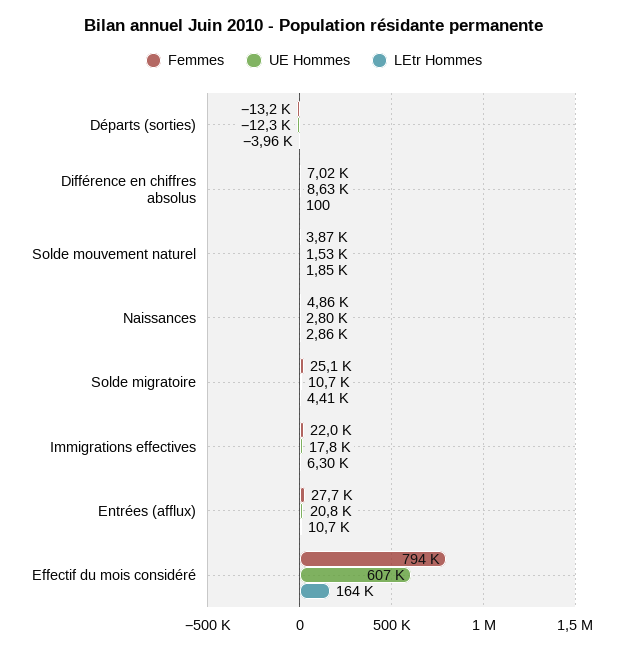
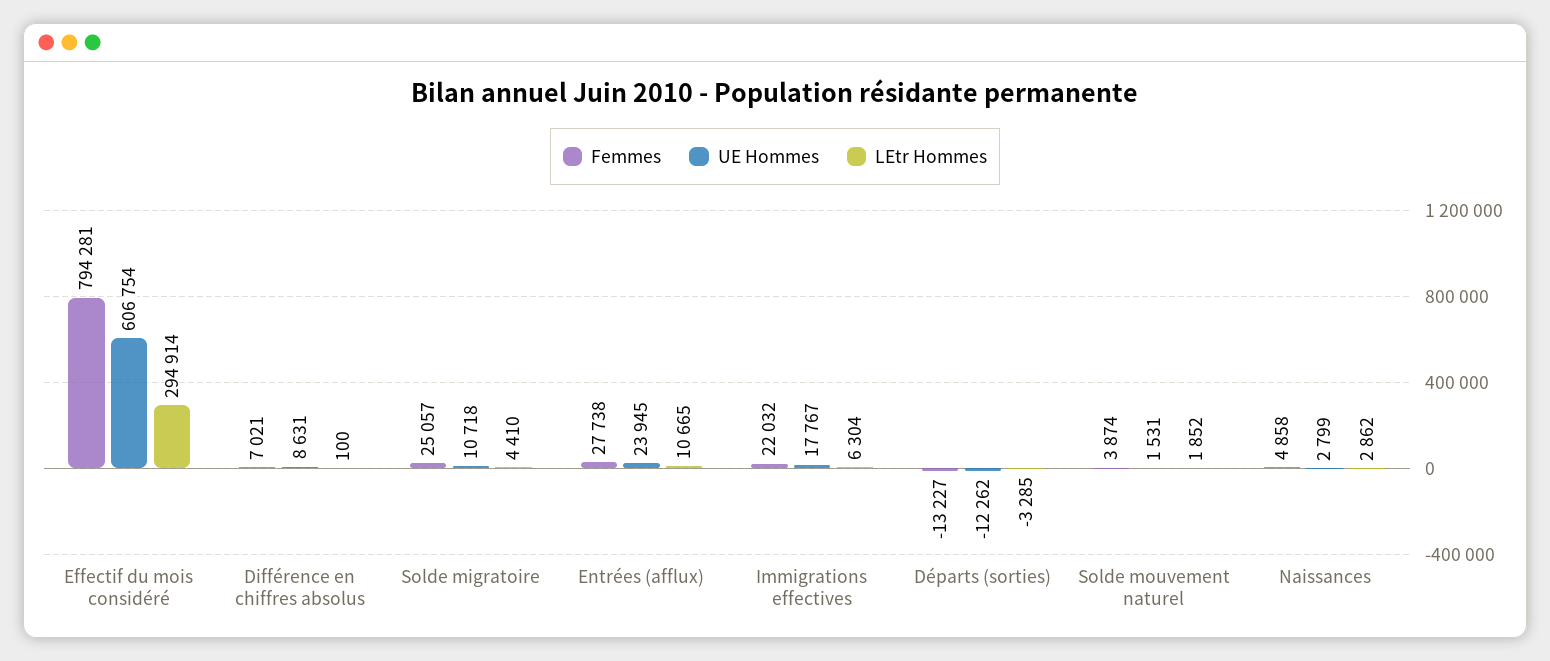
LEtr Hommes, Départs (sorties): -3960 -> -3285
UE Hommes, Entrées (afflux): 20800 -> 23945
LEtr Hommes, Effectif du mois considéré: 164000 -> 294914

